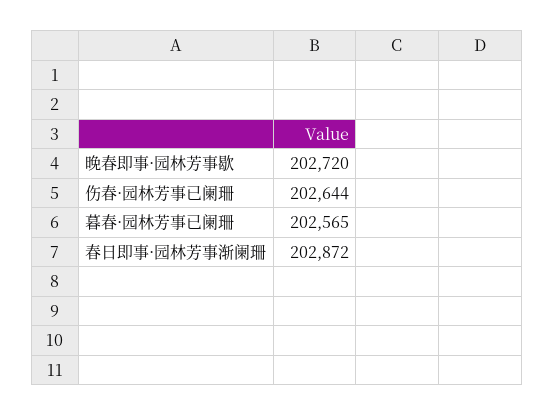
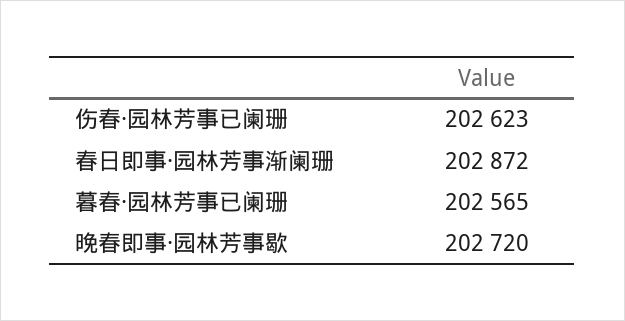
伤春·园林芳事已阑珊: 202644 -> 202623

